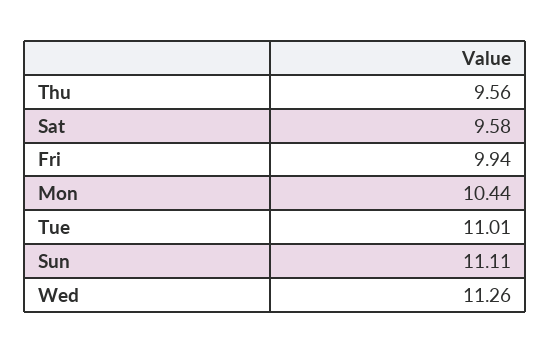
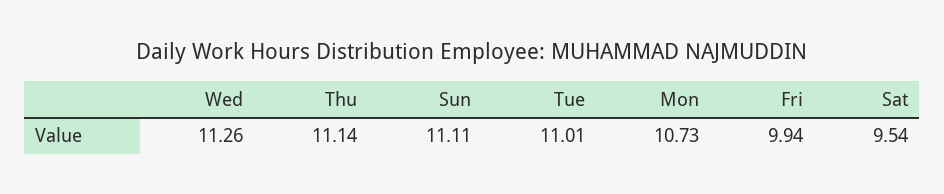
Thu: 9.56 -> 11.14
Sat: 9.58 -> 9.54
Mon: 10.44 -> 10.73

